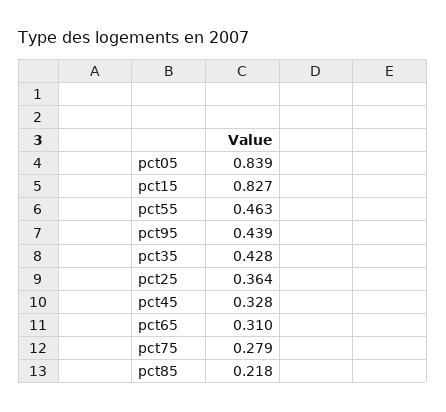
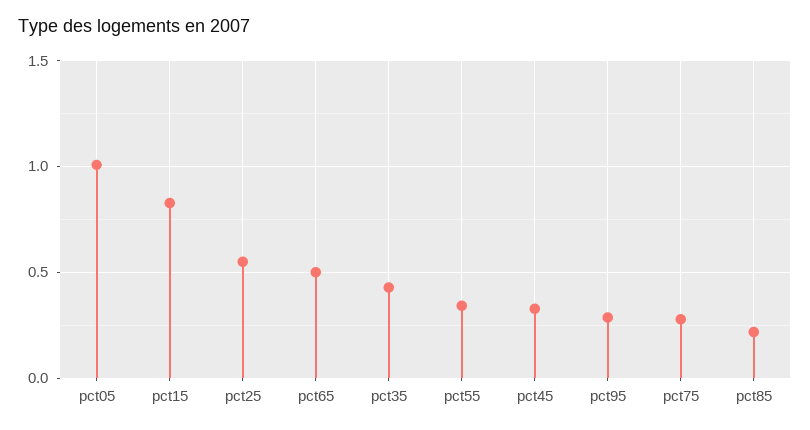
pct05: 0.839 -> 1
pct55: 0.463 -> 0.35
pct95: 0.439 -> 0.3
pct25: 0.364 -> 0.55
pct65: 0.31 -> 0.5

